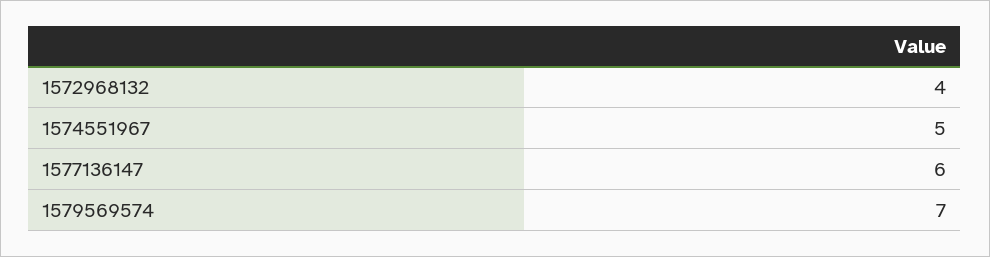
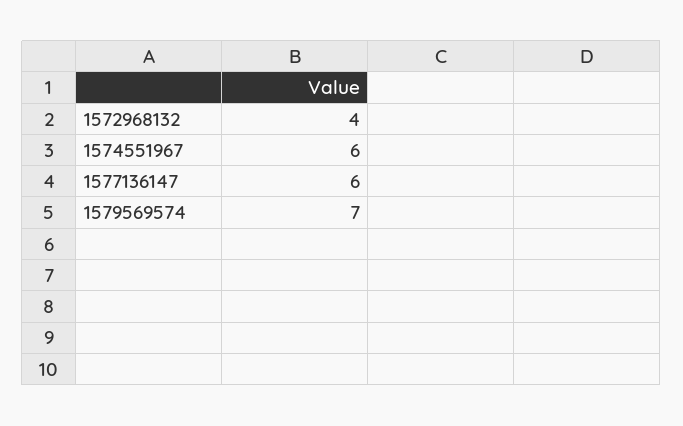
1574551967: 5 -> 6

